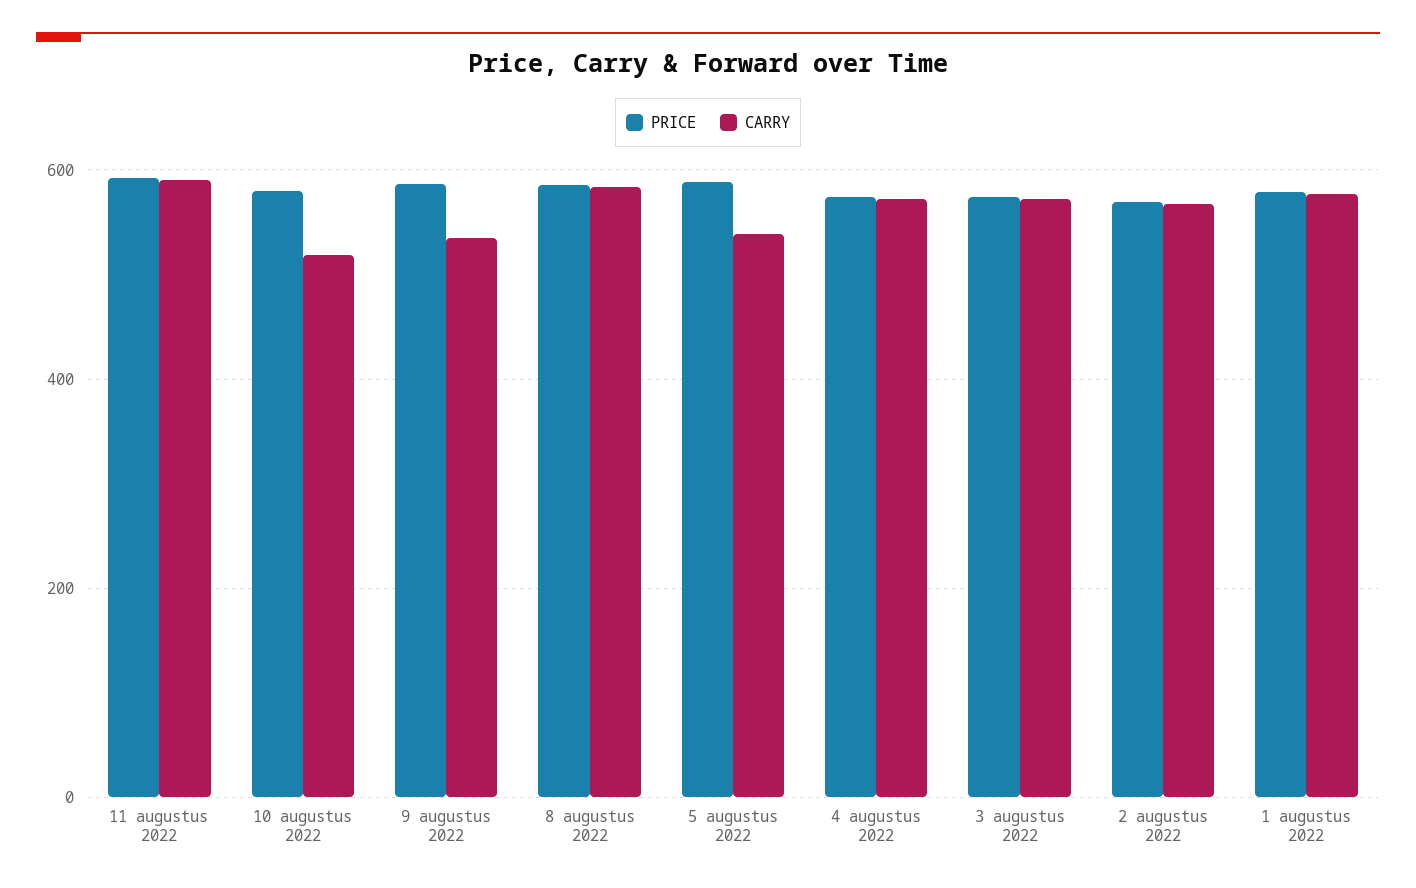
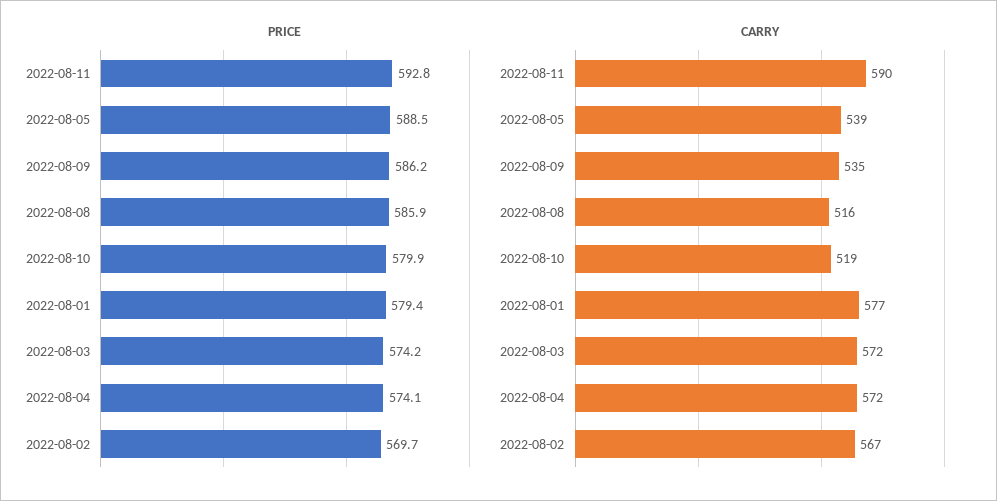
CARRY, 8 augustus 2022: 580 -> 516

